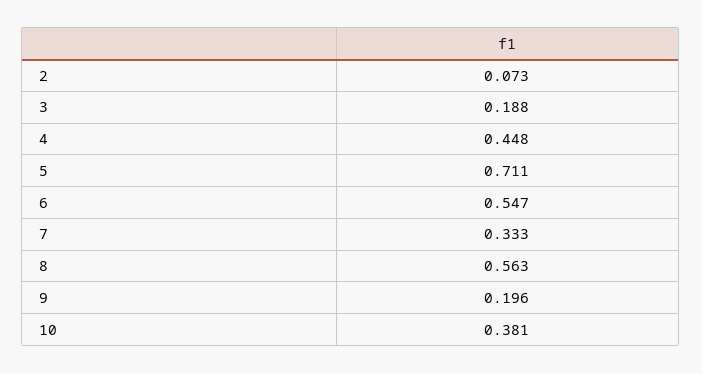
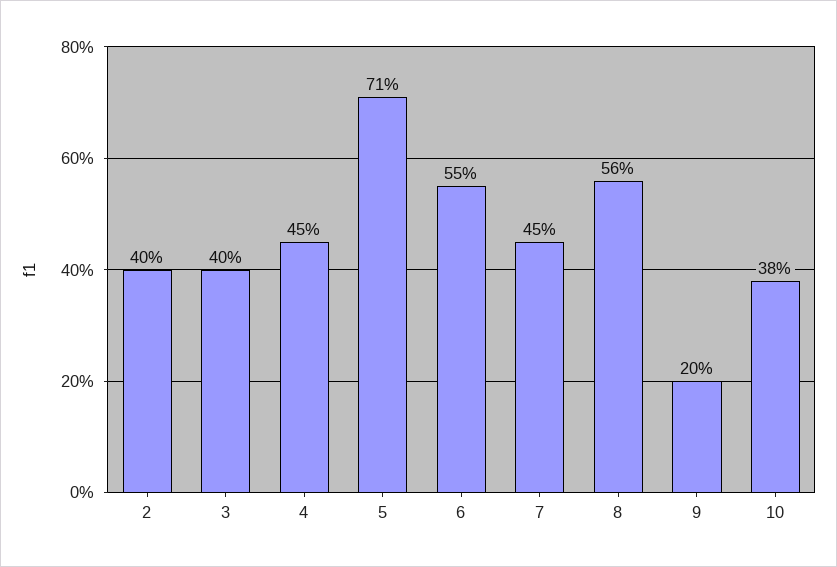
2: 0.073 -> 0.4
3: 0.188 -> 0.4
7: 0.333 -> 0.45

